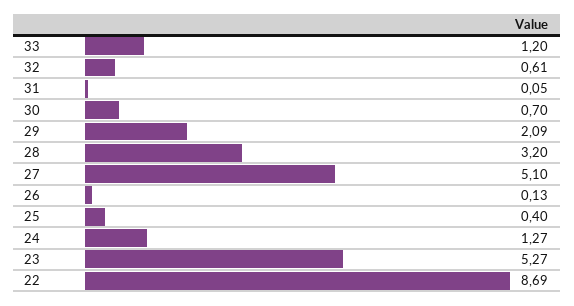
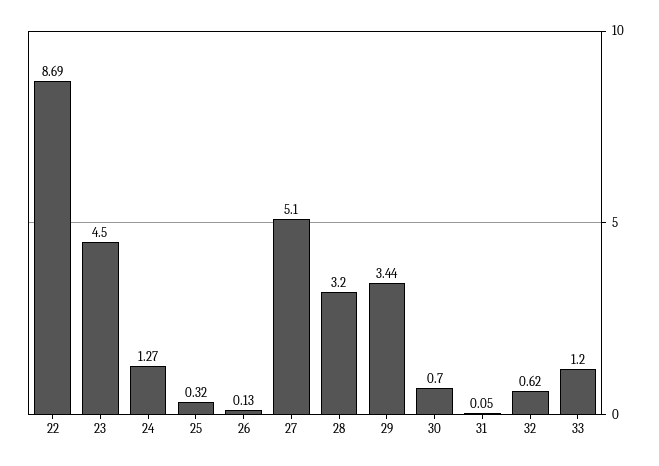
32: 0.61 -> 0.62
29: 2.09 -> 3.44
25: 0.4 -> 0.32
23: 5.27 -> 4.5

